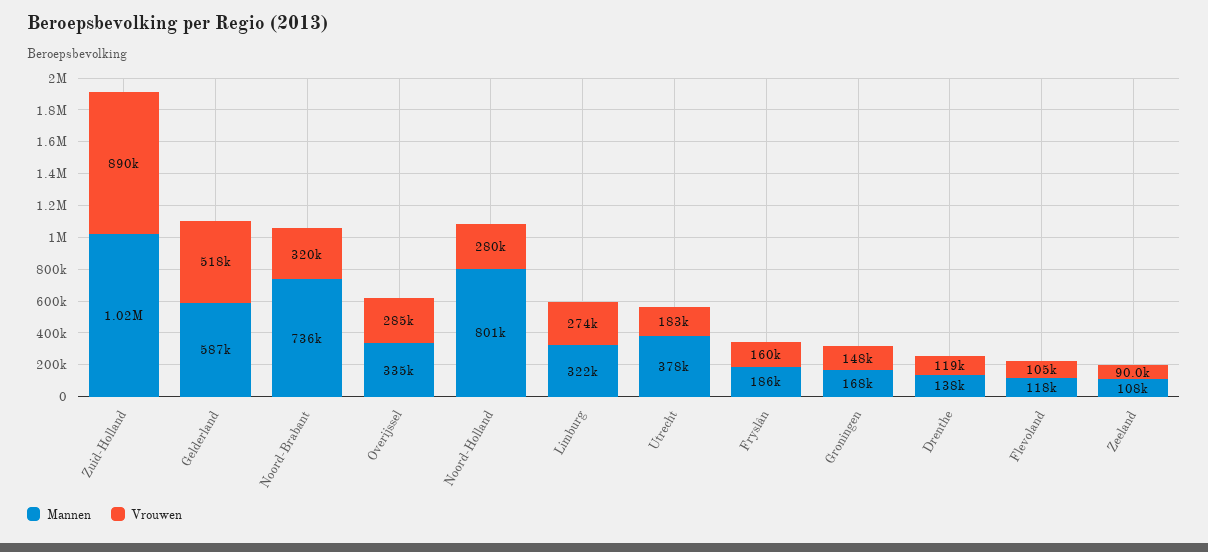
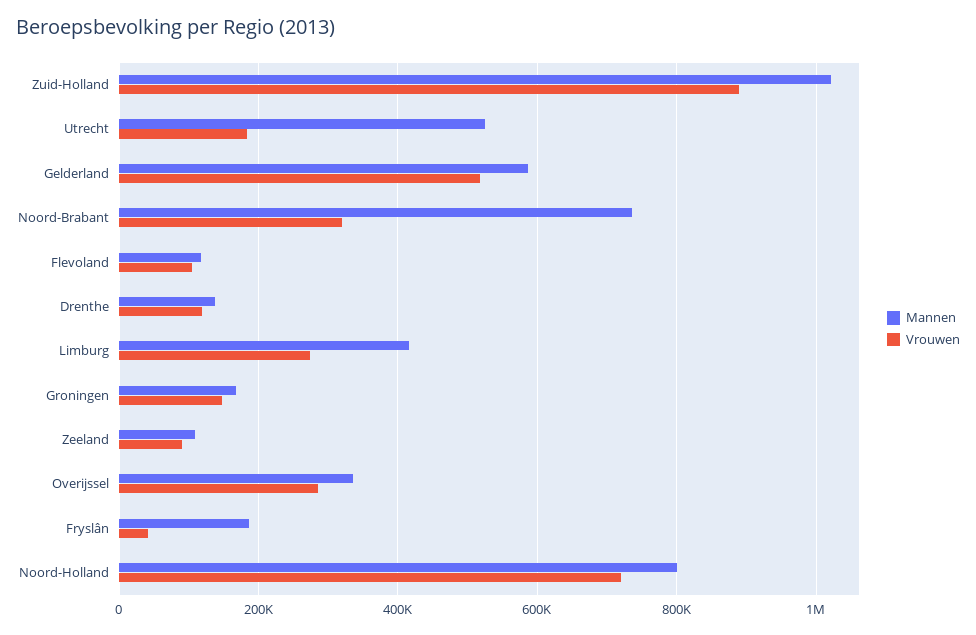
Vrouwen, Noord-Holland: 280000 -> 720000
Mannen, Limburg: 322000 -> 420000
Mannen, Utrecht: 378000 -> 520000
Vrouwen, Fryslân: 160000 -> 40000

